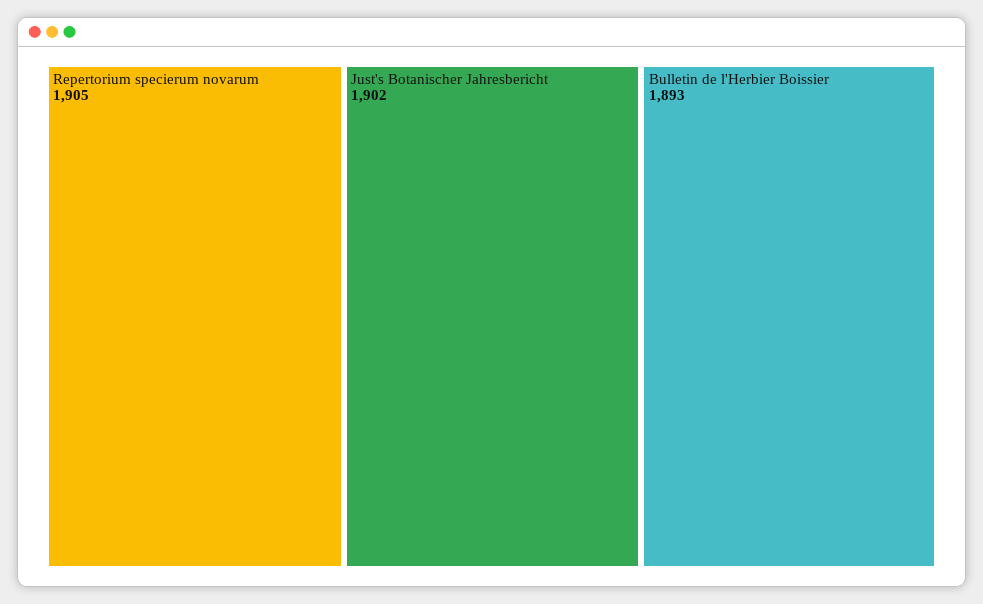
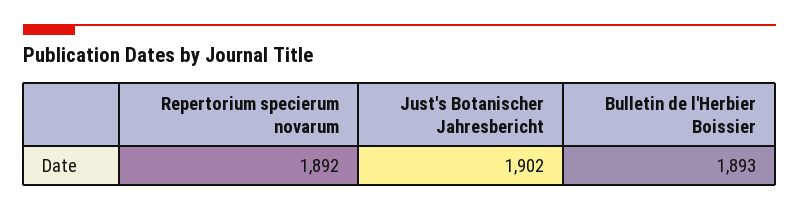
Repertorium specierum novarum: 1905 -> 1892

